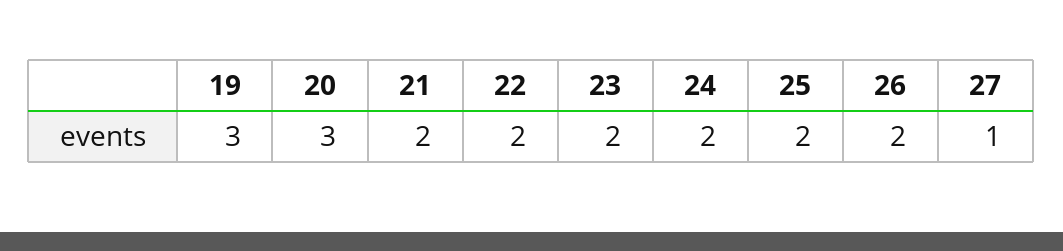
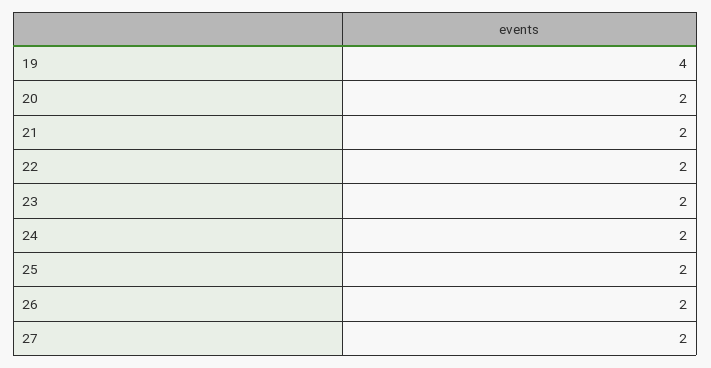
19: 3 -> 4
20: 3 -> 2
27: 1 -> 2

